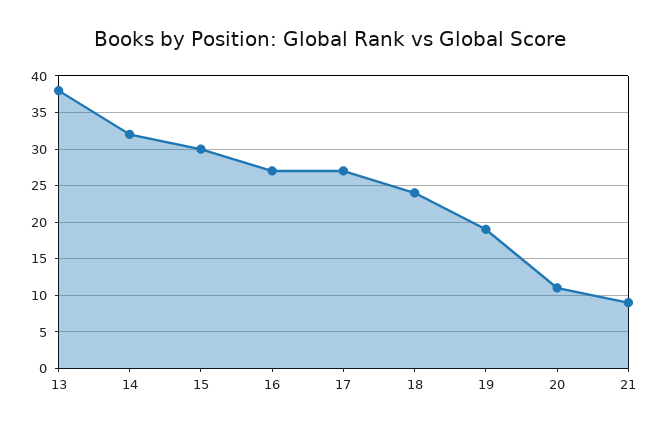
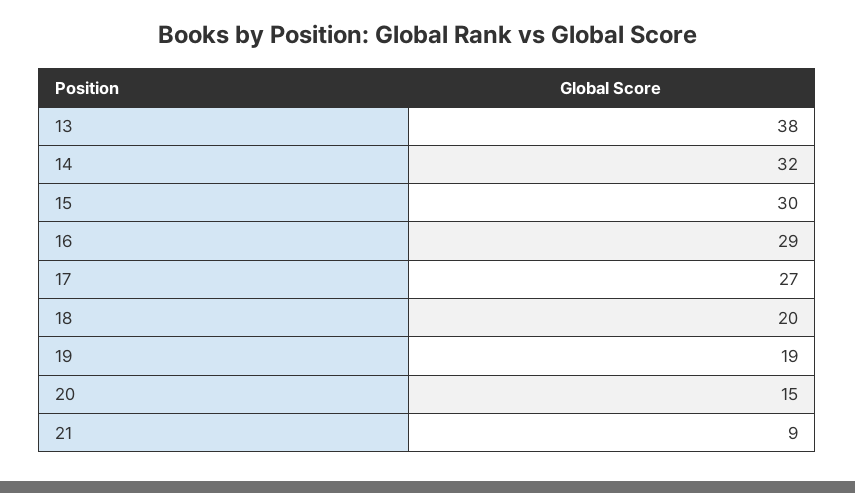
16: 27 -> 29
18: 24 -> 20
20: 11 -> 15

